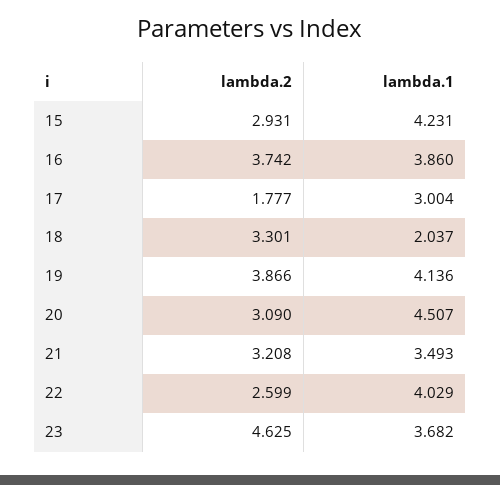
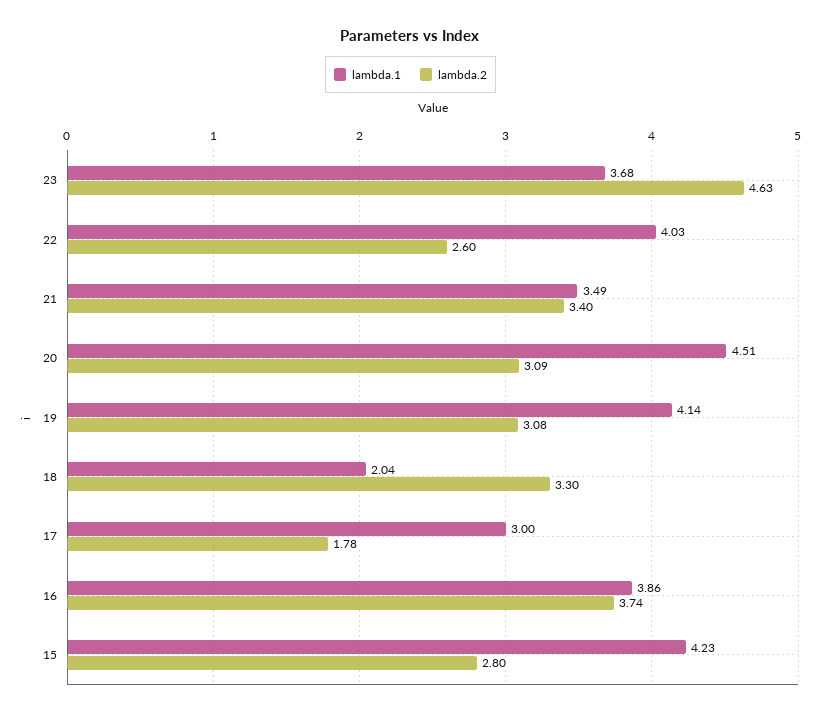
lambda.2, 15: 2.931 -> 2.8
lambda.2, 19: 3.866 -> 3.08
lambda.2, 21: 3.208 -> 3.4

